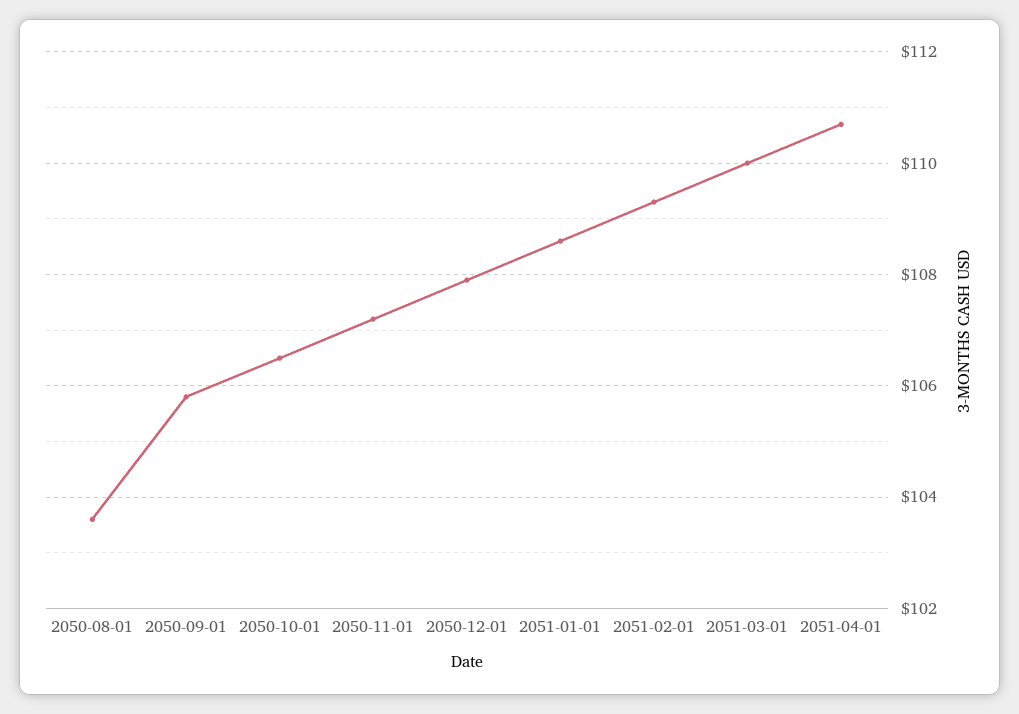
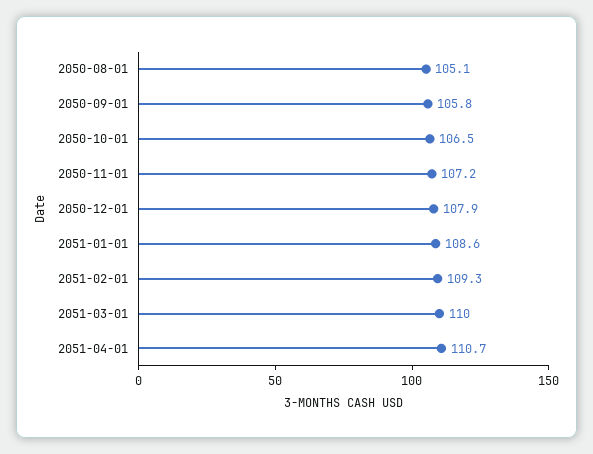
2050-08-01: 103.5 -> 105.1

